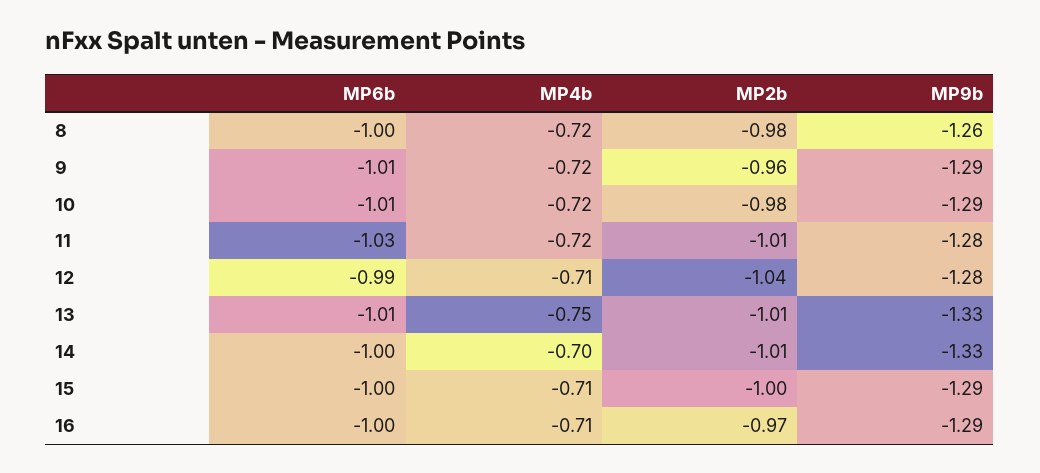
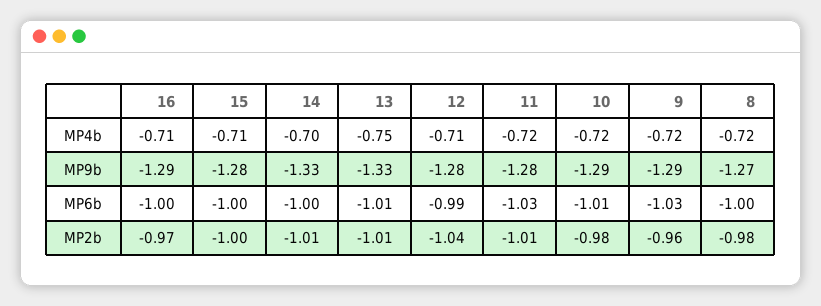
MP9b, 8: -1.26 -> -1.27
MP6b, 9: -1.01 -> -1.03
MP9b, 15: -1.29 -> -1.28

